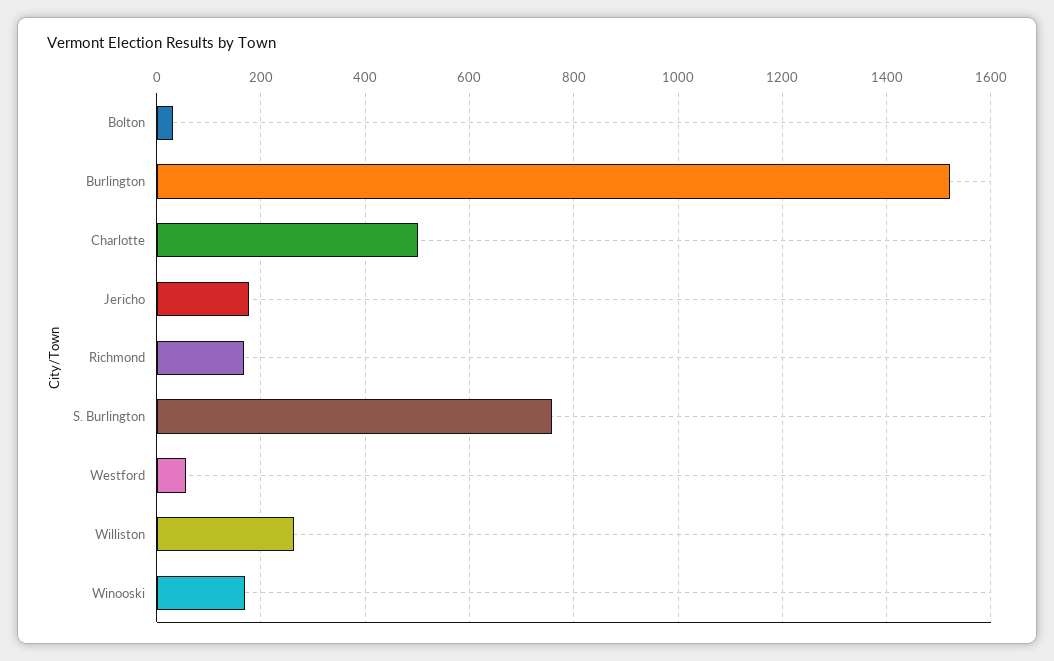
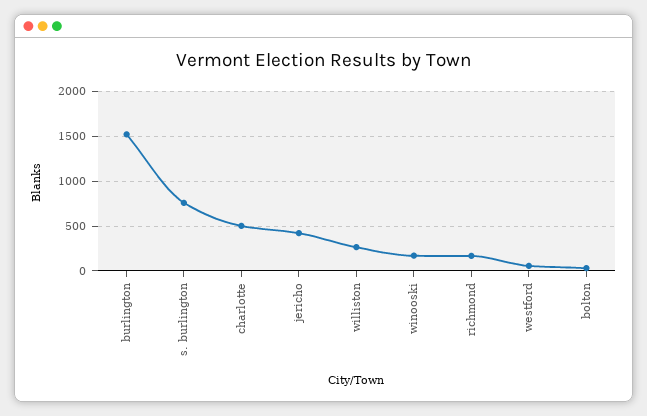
Jericho: 180 -> 400

